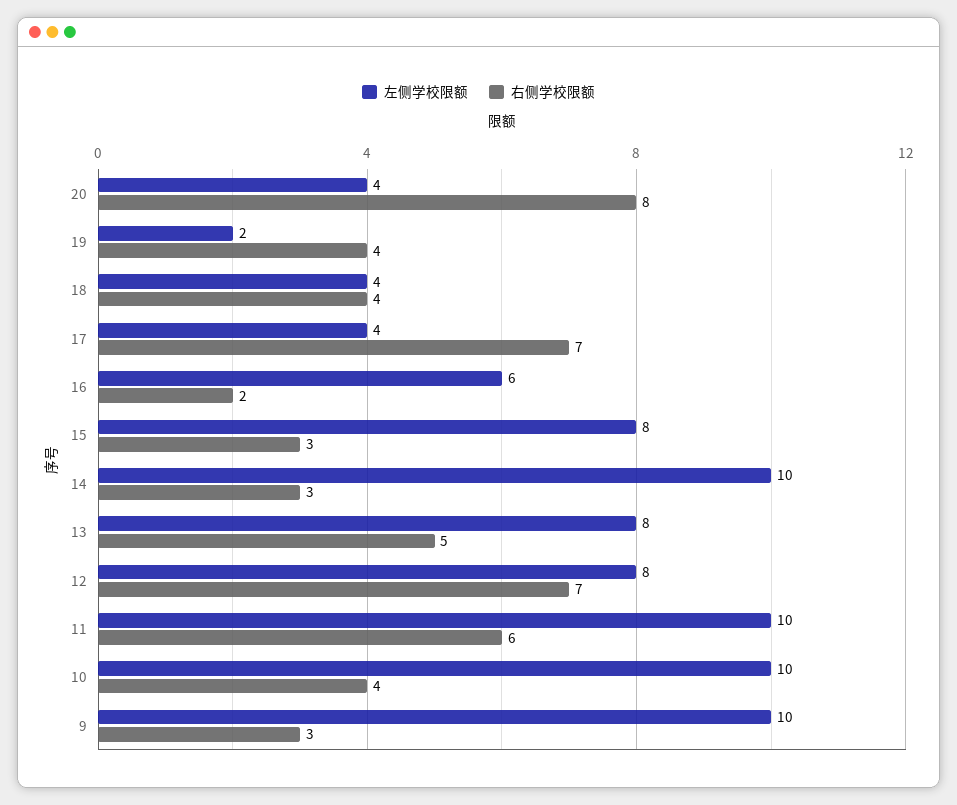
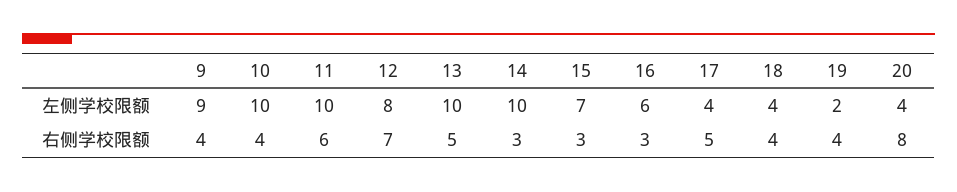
右侧学校限额, 17: 7 -> 5
右侧学校限额, 16: 2 -> 3
左侧学校限额, 15: 8 -> 7
左侧学校限额, 13: 8 -> 10
左侧学校限额, 9: 10 -> 9
右侧学校限额, 9: 3 -> 4

